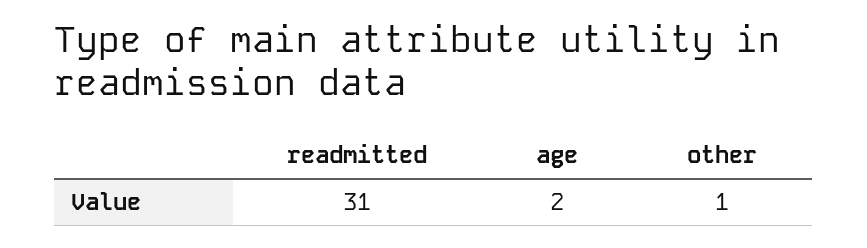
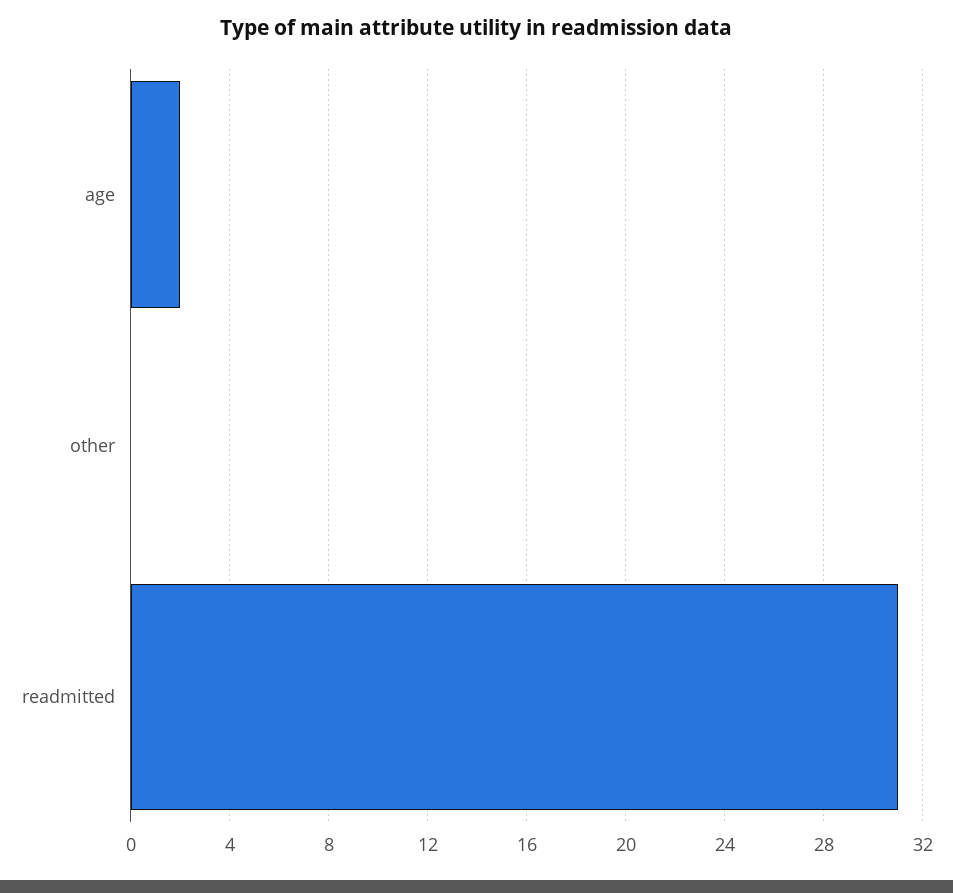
other: 1 -> 0

